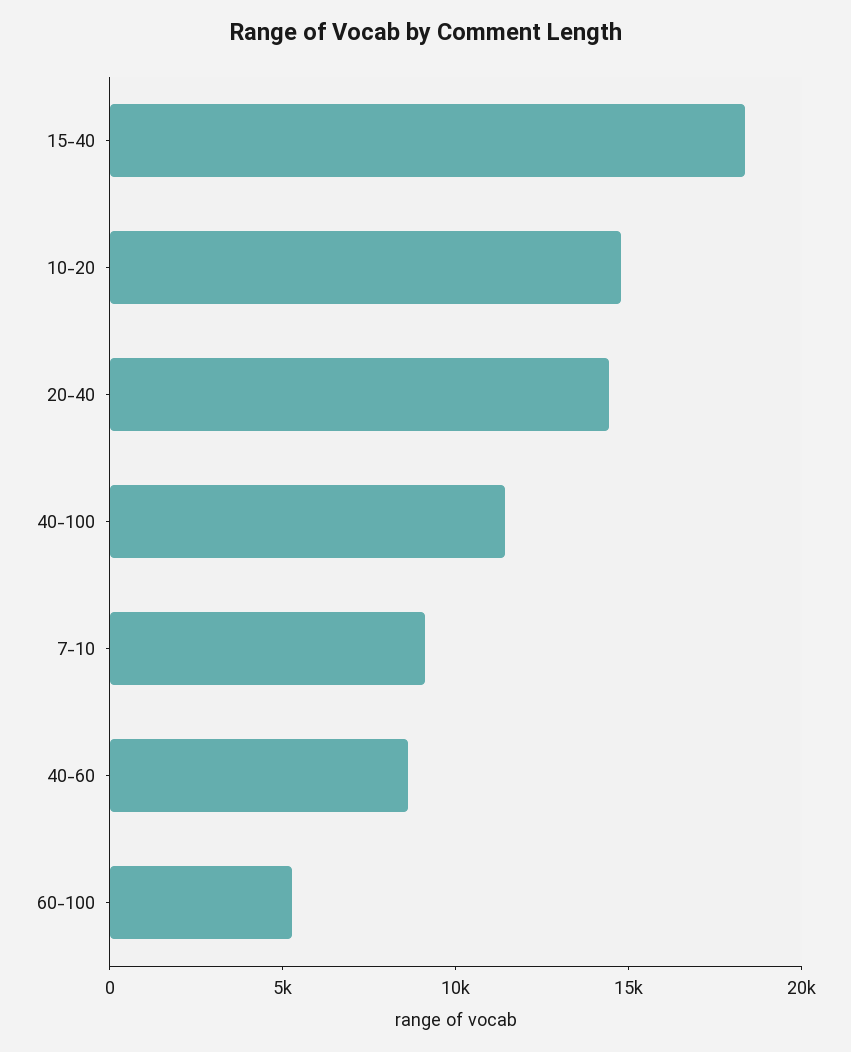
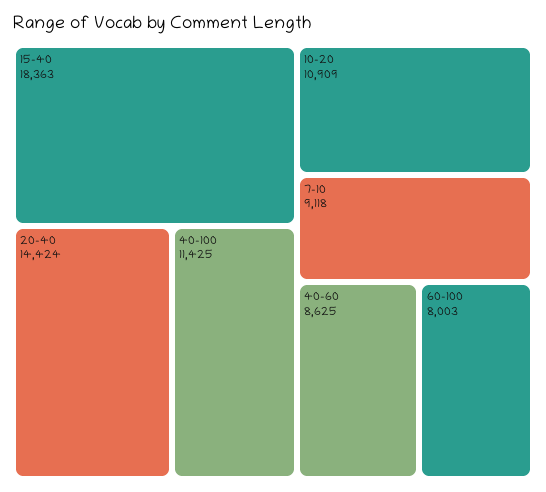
10-20: 15000 -> 10909
60-100: 5000 -> 8003

